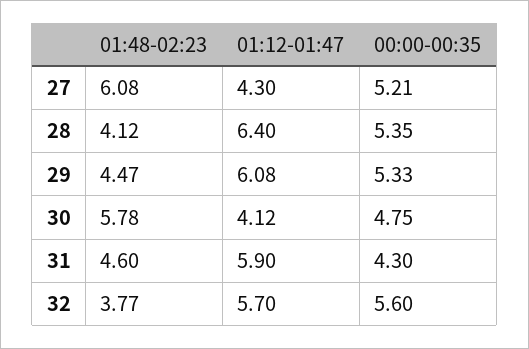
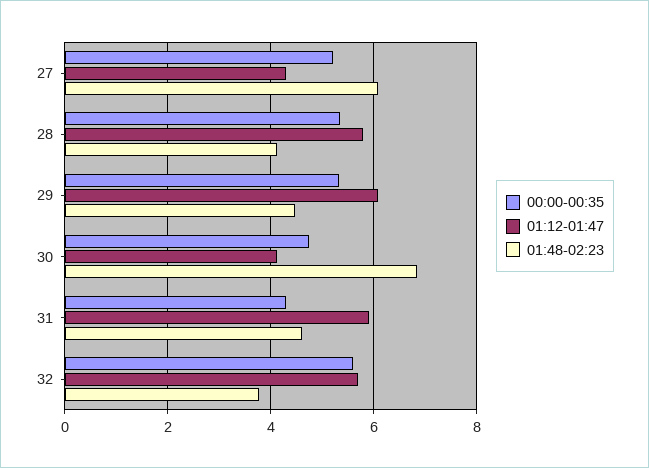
01:12-01:47, 28: 6.4 -> 5.8
01:48-02:23, 30: 5.78 -> 6.8

